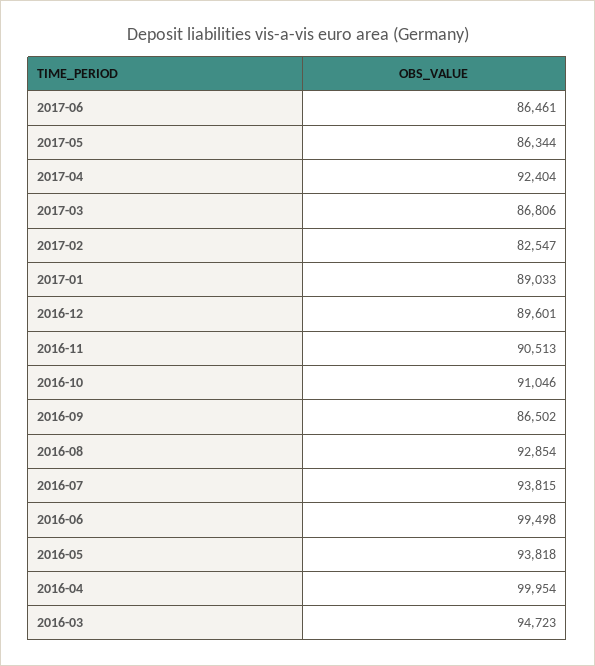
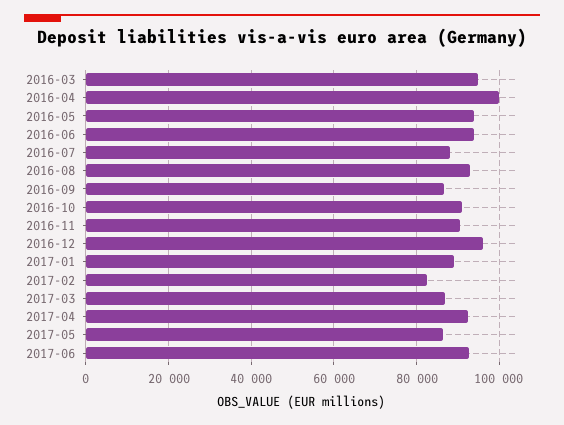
2017-06: 86461 -> 92000
2016-12: 89601 -> 96000
2016-07: 93815 -> 88000
2016-06: 99498 -> 94000

